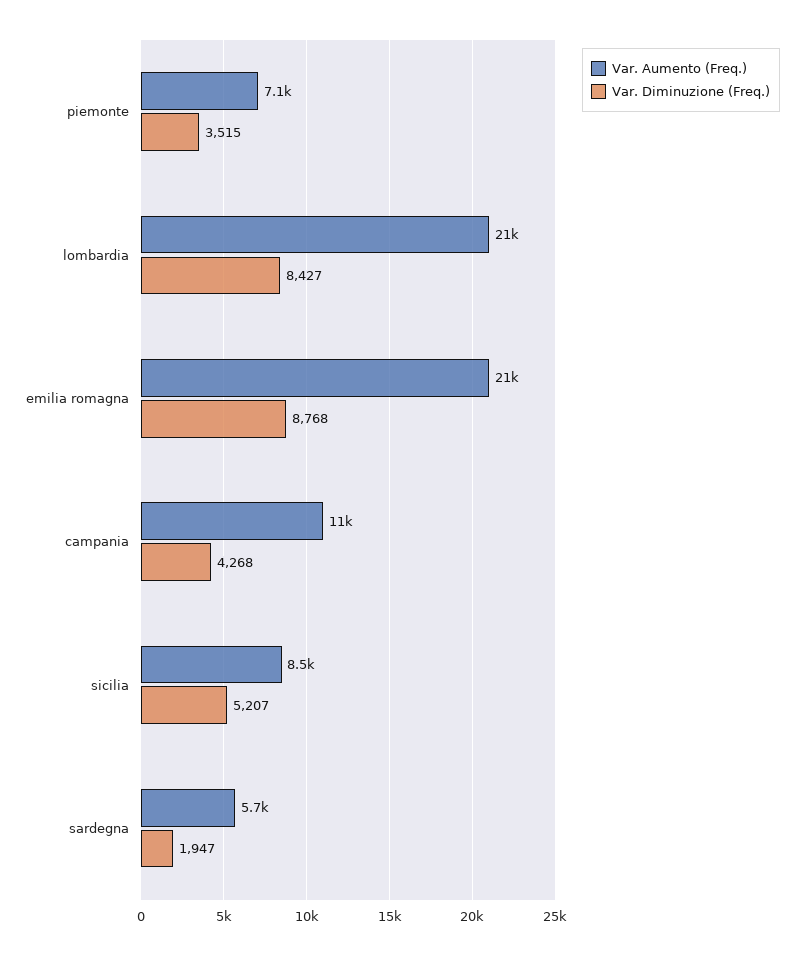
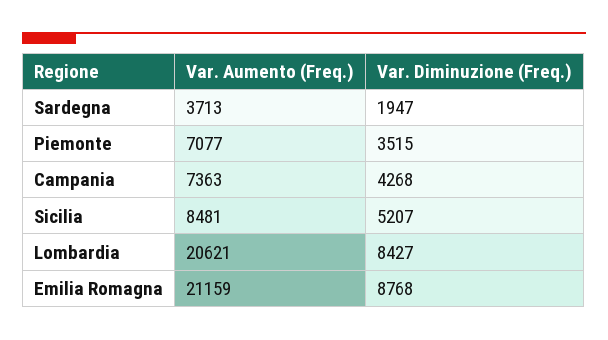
Var. Aumento (Freq.), campania: 11000 -> 7363
Var. Aumento (Freq.), sardegna: 5700 -> 3713

